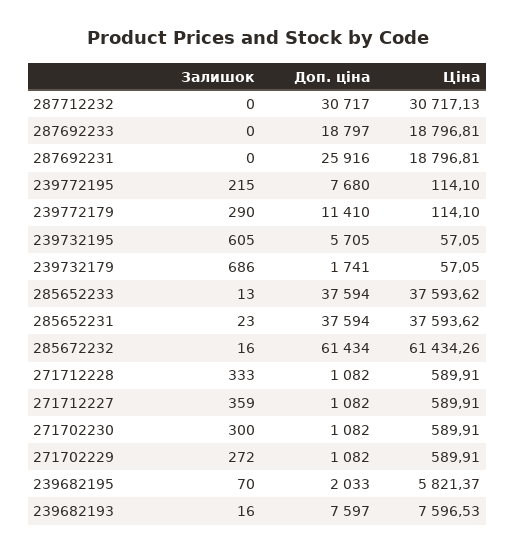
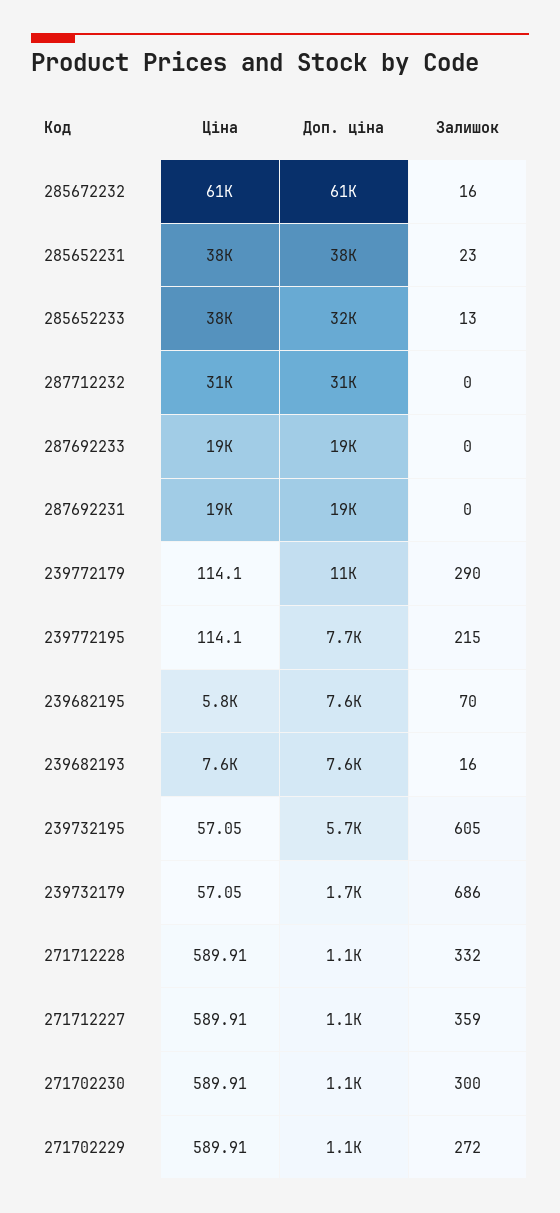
Доп. ціна, 287692231: 25916 -> 19000
Доп. ціна, 285652233: 37594 -> 32000
Залишок, 271712228: 333 -> 332
Доп. ціна, 239682195: 2033 -> 7600

